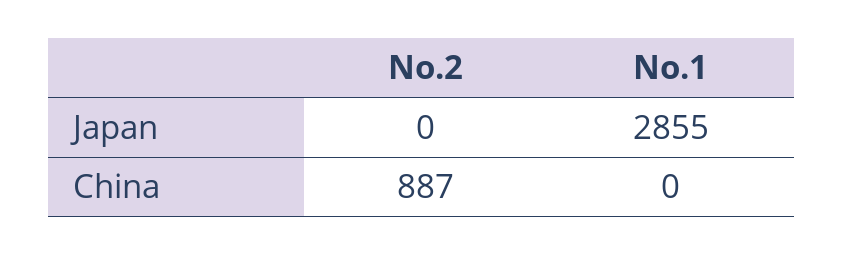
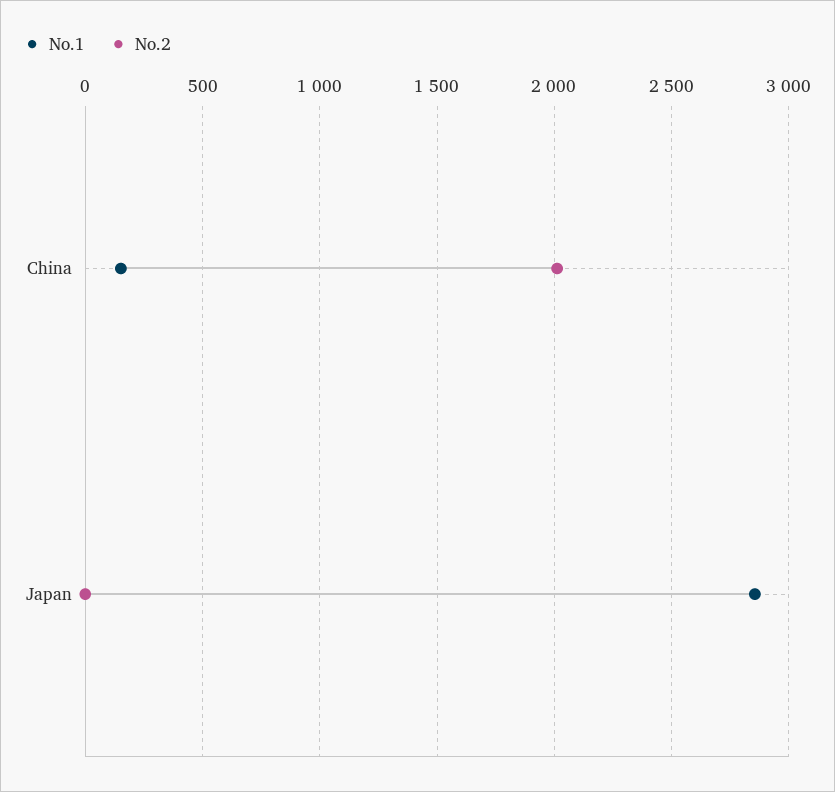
No.2, China: 887 -> 2000
No.1, China: 0 -> 150

